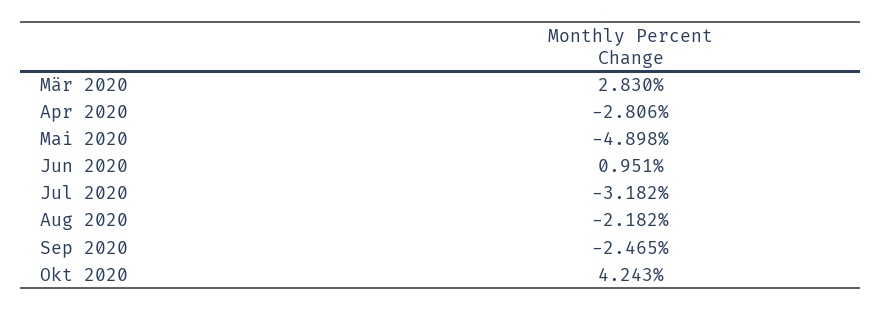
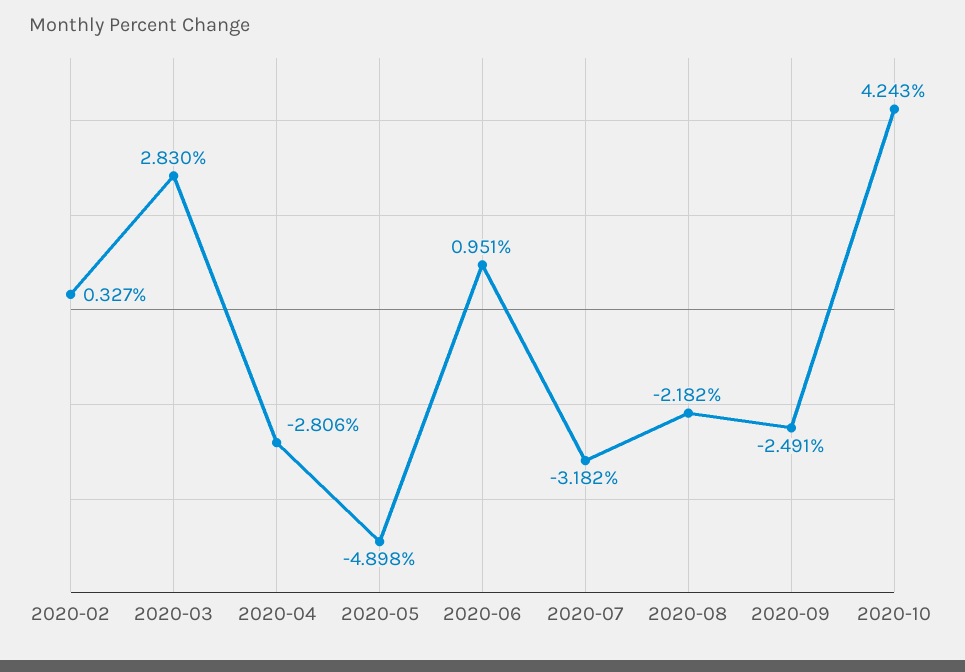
Sep 2020: -2.465 -> -2.491
2020-02: none -> 0.327

